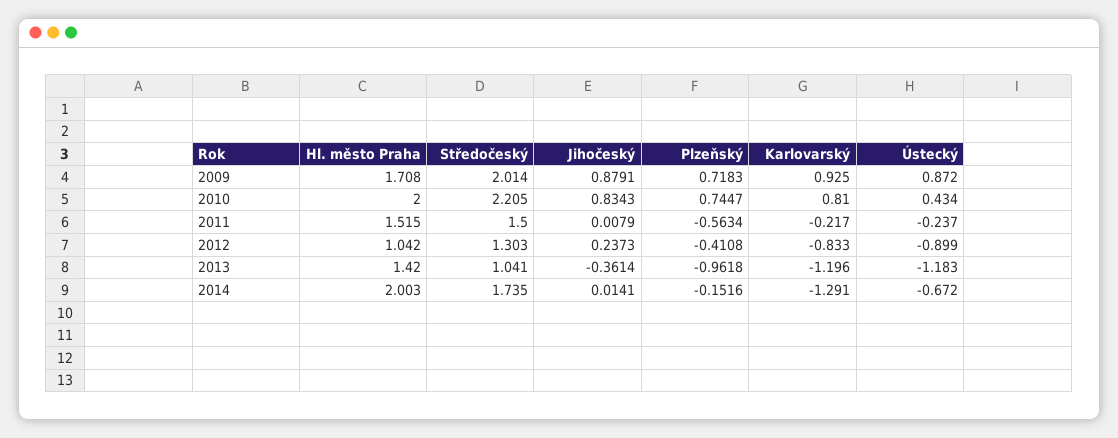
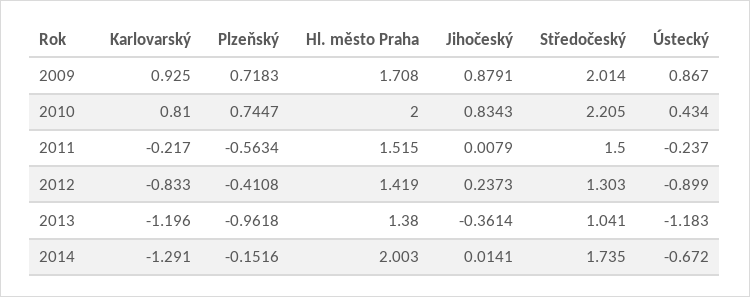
Ústecký, 2009: 0.872 -> 0.867
Hl. město Praha, 2012: 1.042 -> 1.419
Hl. město Praha, 2013: 1.42 -> 1.38

